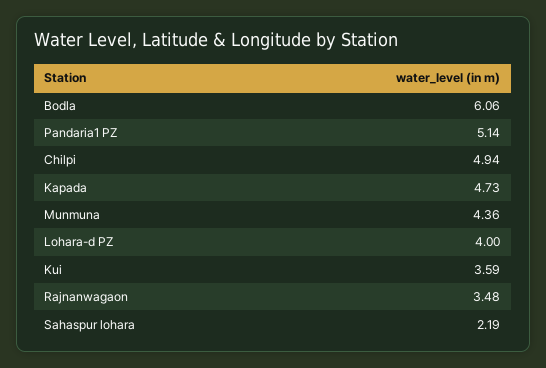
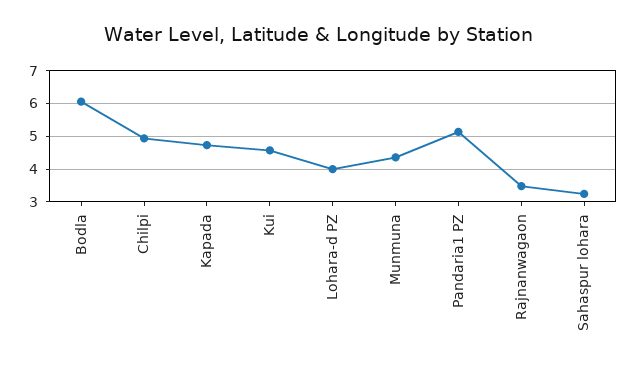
Kui: 3.59 -> 4.6
Sahaspur lohara: 2.19 -> 3.2

